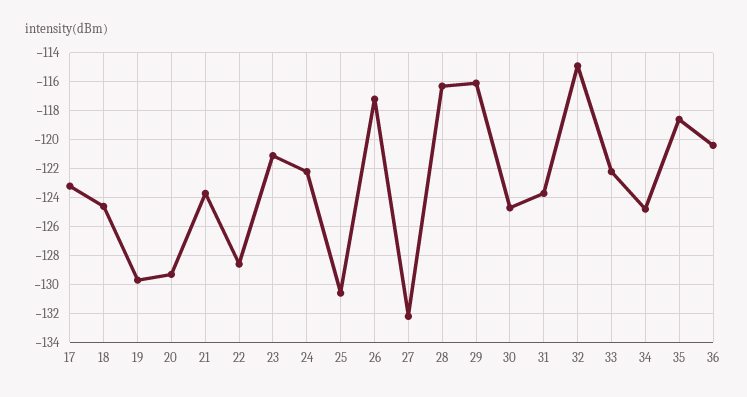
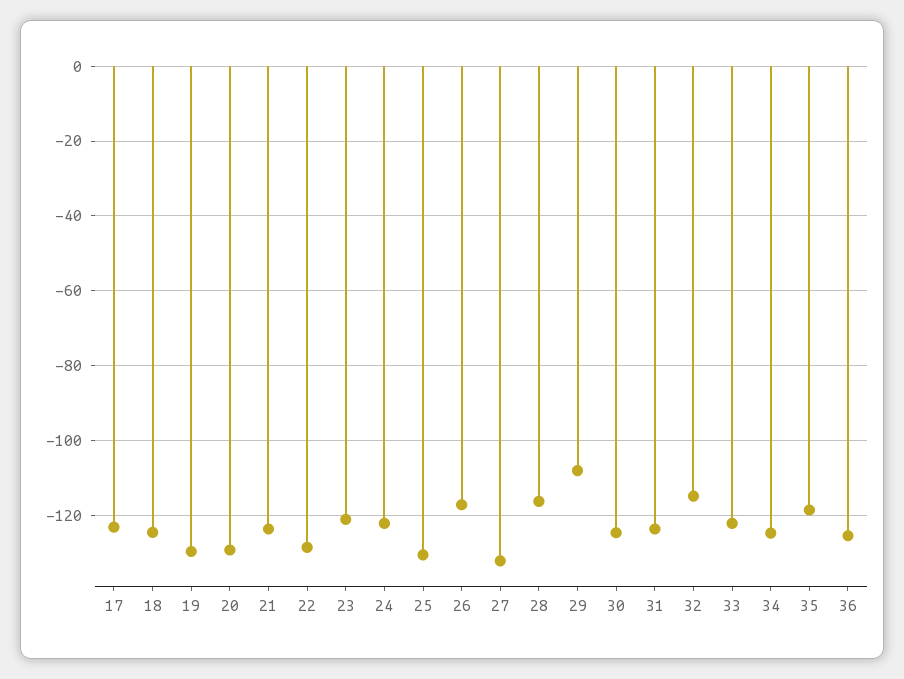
29: -116 -> -108
36: -120.5 -> -126

